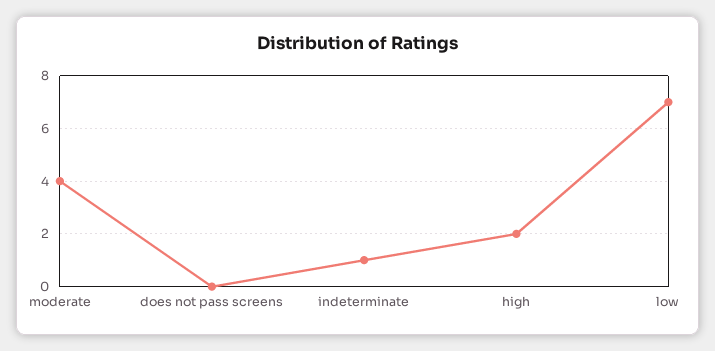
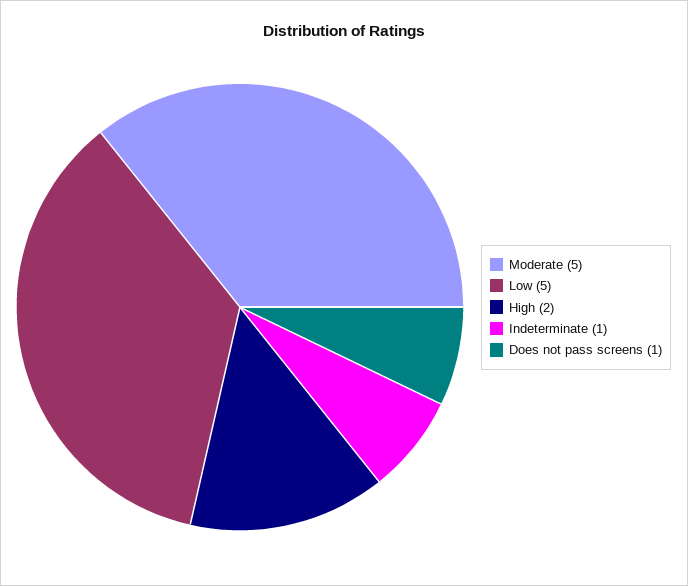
moderate: 4 -> 5
does not pass screens: 0 -> 1
low: 7 -> 5

